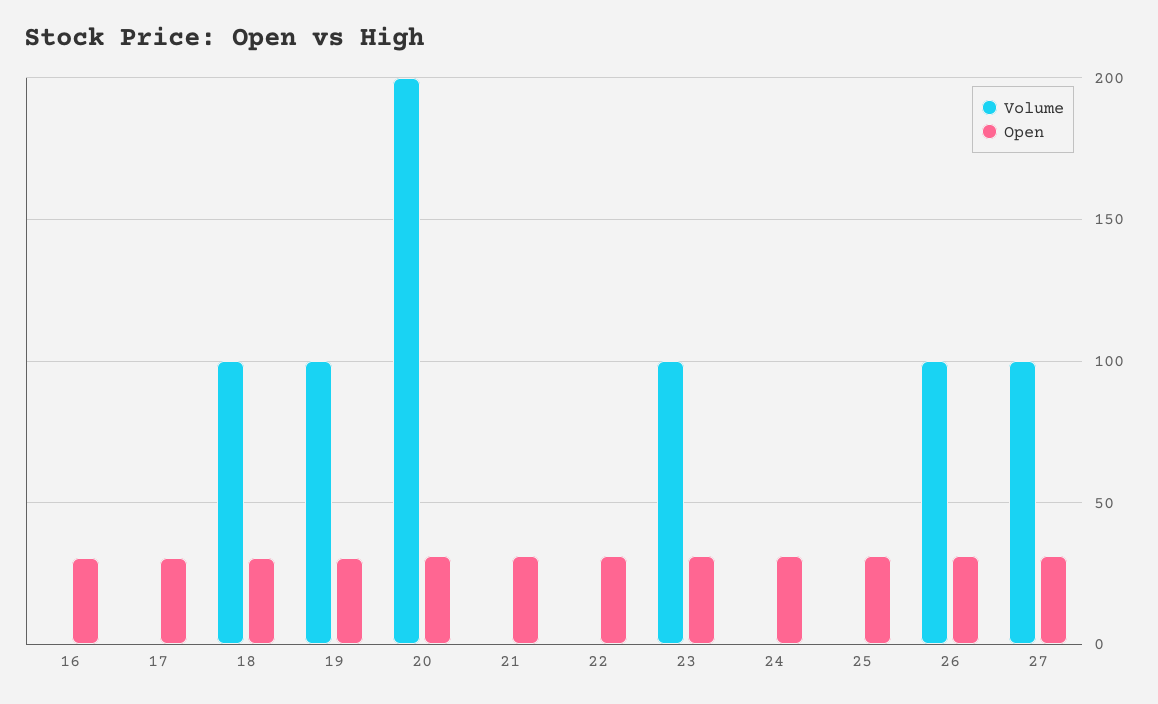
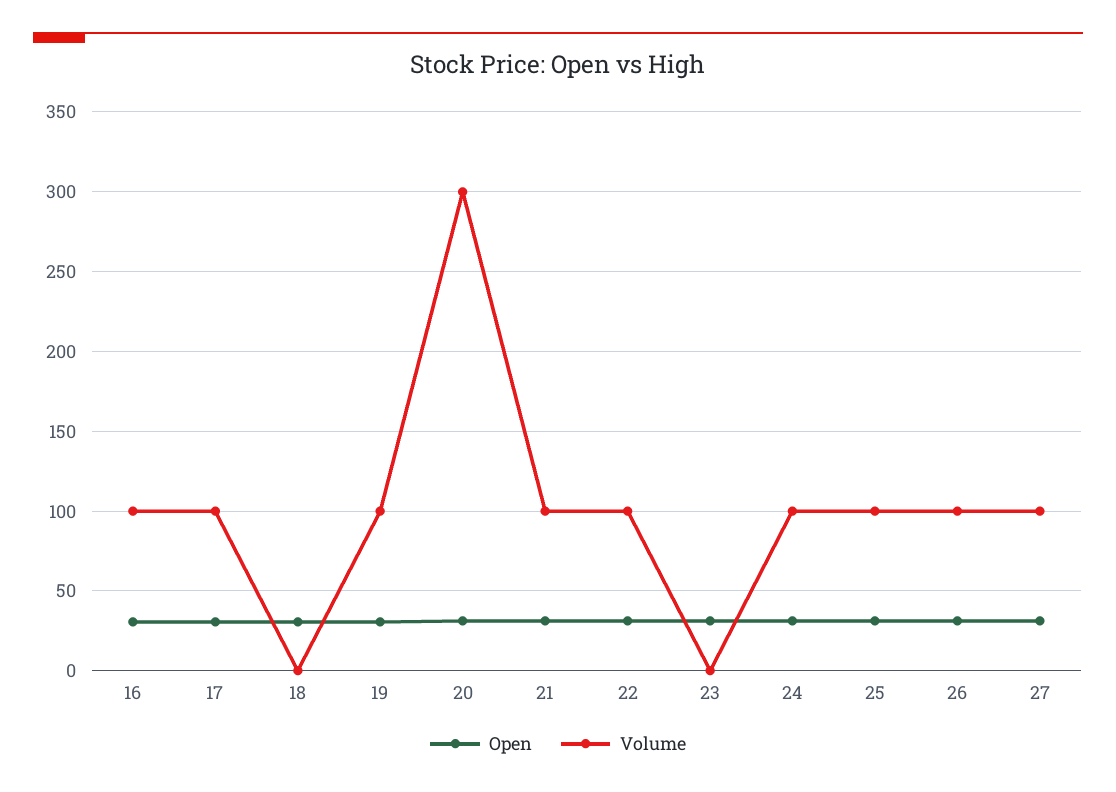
Volume, 16: 0 -> 100
Volume, 17: 0 -> 100
Volume, 18: 100 -> 0
Volume, 20: 200 -> 300
Volume, 21: 0 -> 100
Volume, 22: 0 -> 100
Volume, 23: 100 -> 0
Volume, 24: 0 -> 100
Volume, 25: 0 -> 100

